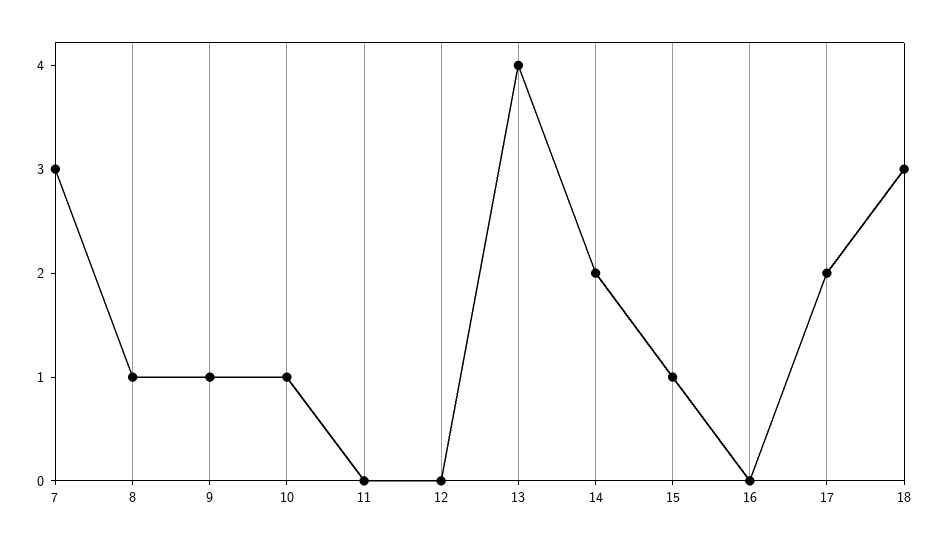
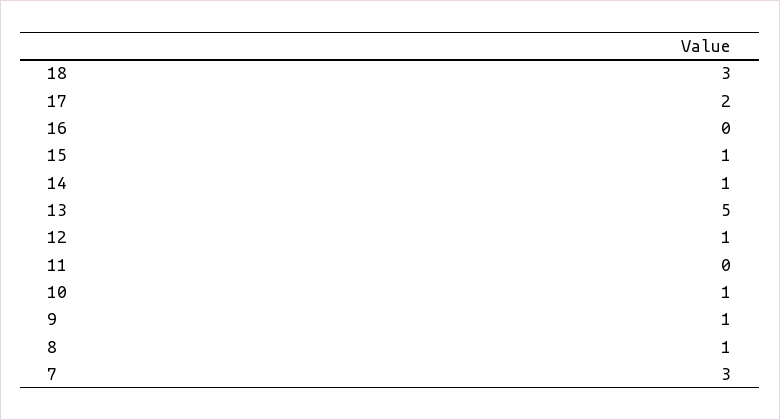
12: 0 -> 1
13: 4 -> 5
14: 2 -> 1

